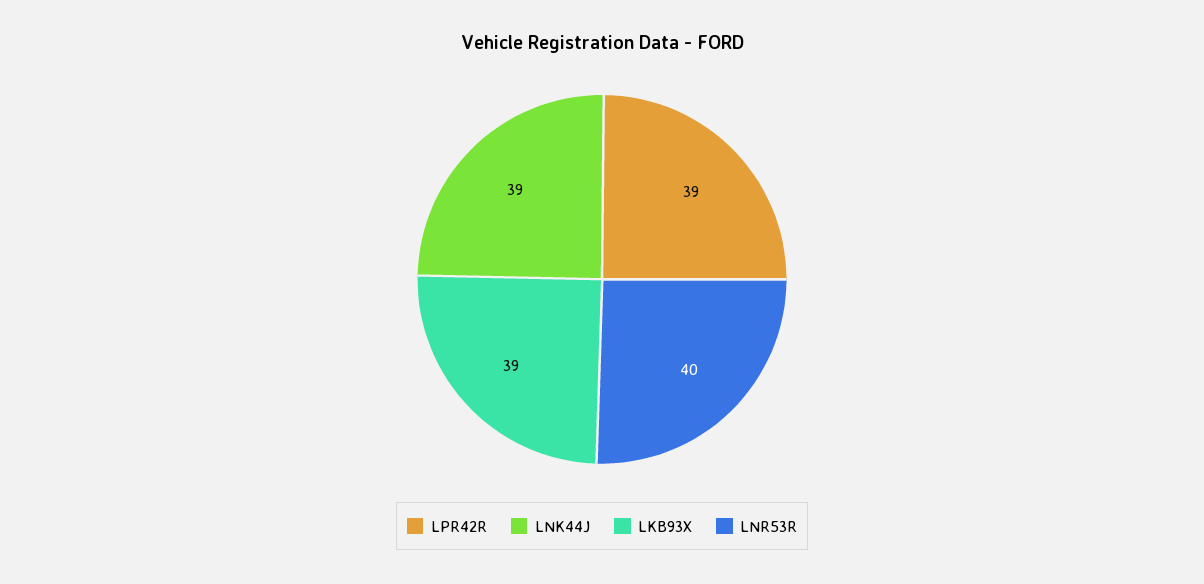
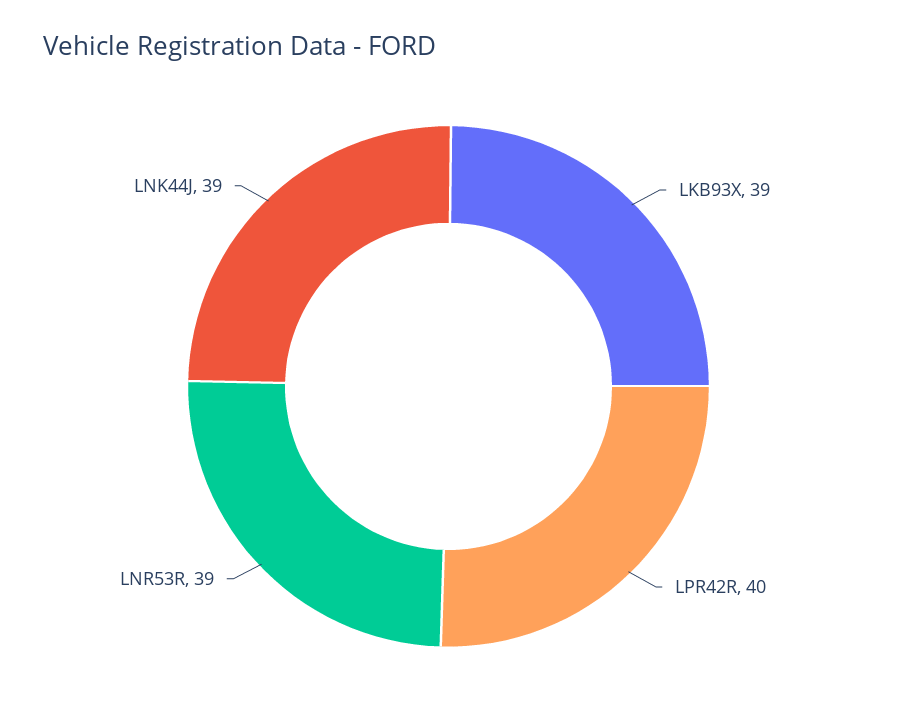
LPR42R: 39 -> 40
LNR53R: 40 -> 39

